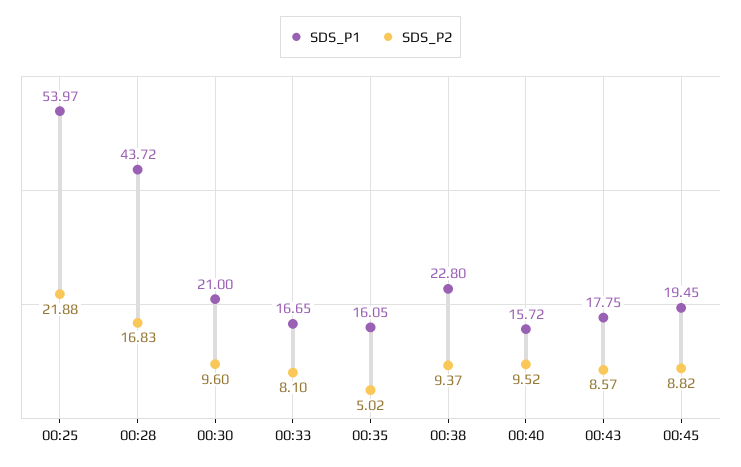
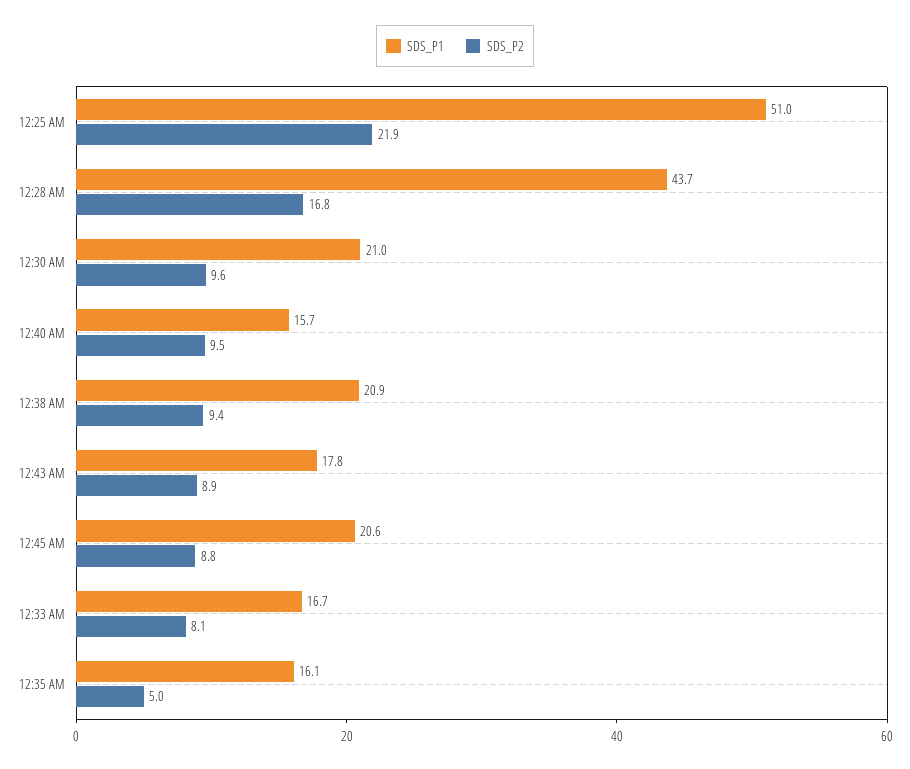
SDS_P1, 00:25: 53.97 -> 51
SDS_P1, 00:38: 22.8 -> 20.9
SDS_P2, 00:43: 8.57 -> 8.9
SDS_P1, 00:45: 19.45 -> 20.6

